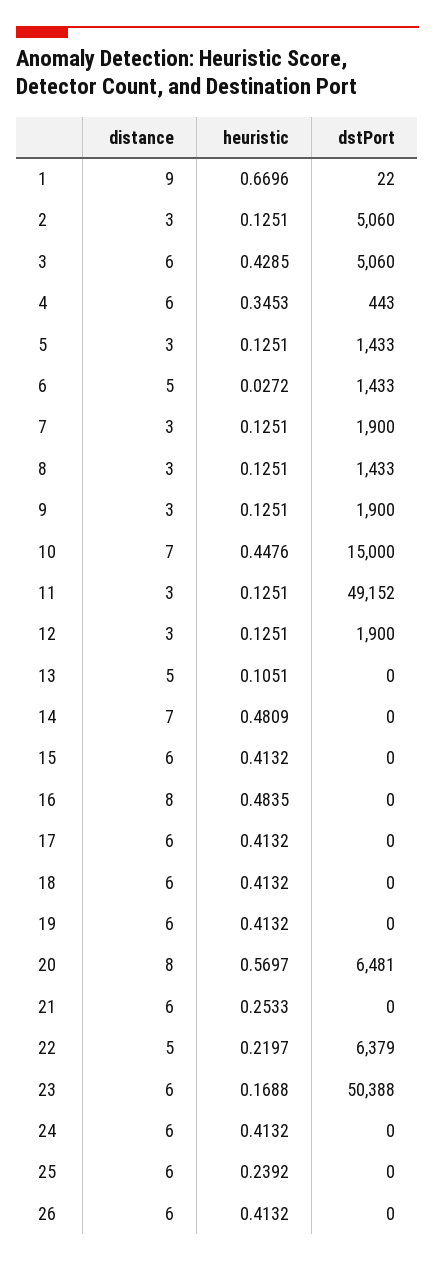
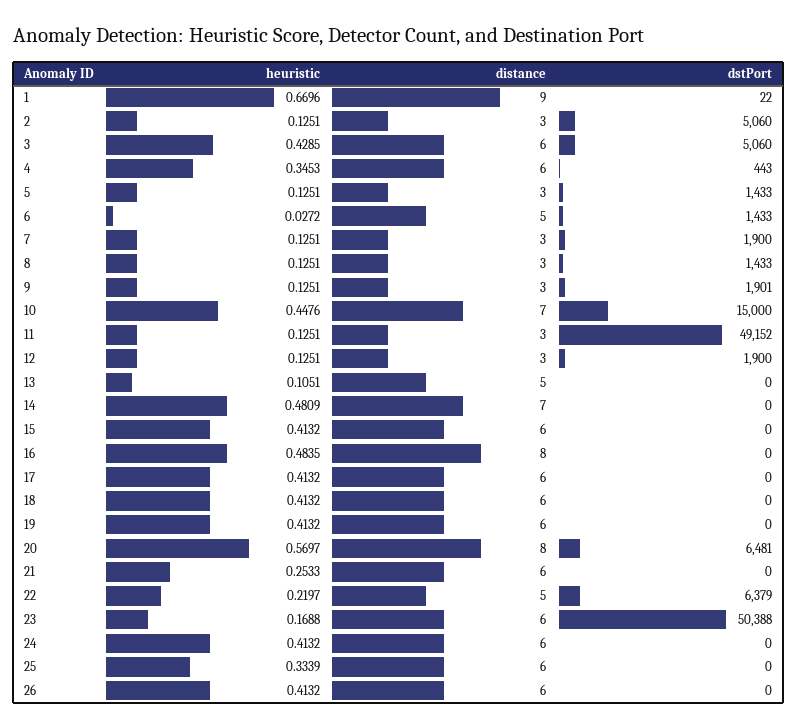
dstPort, 9: 1900 -> 1901
heuristic, 25: 0.2392 -> 0.3339

